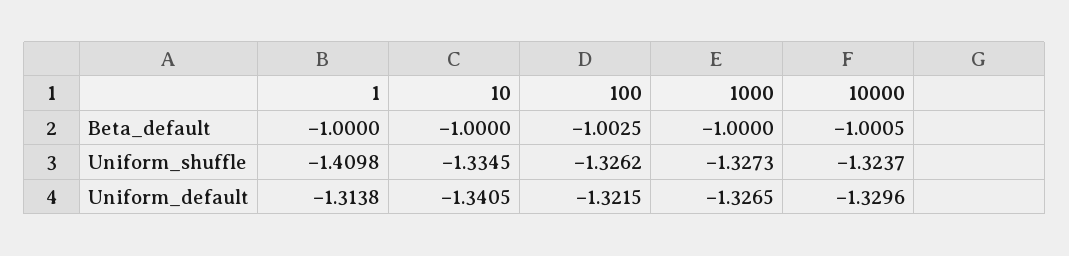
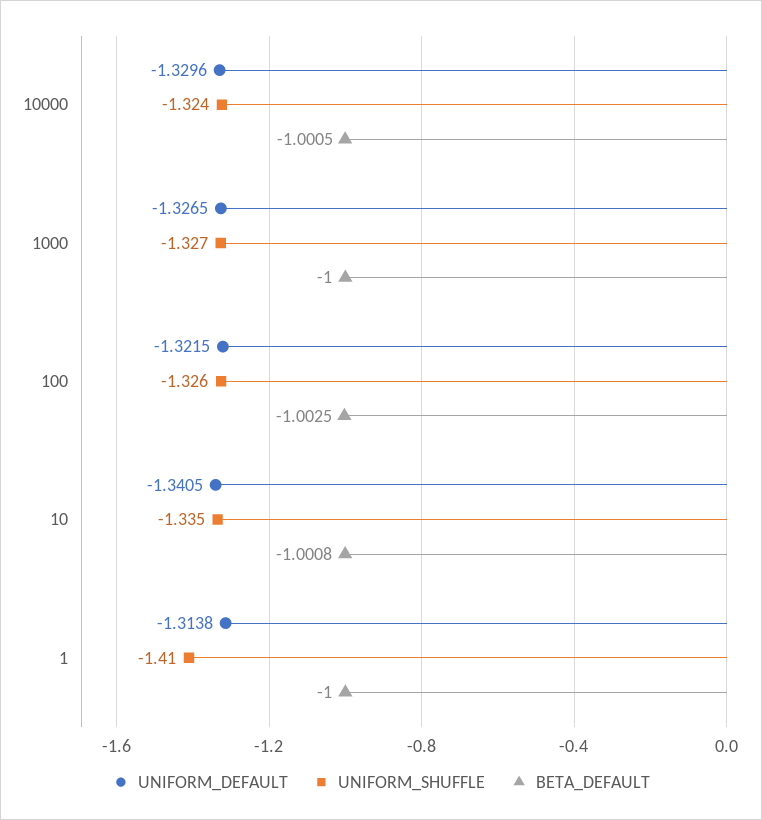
Beta_default, 10: -1 -> -1.0008

